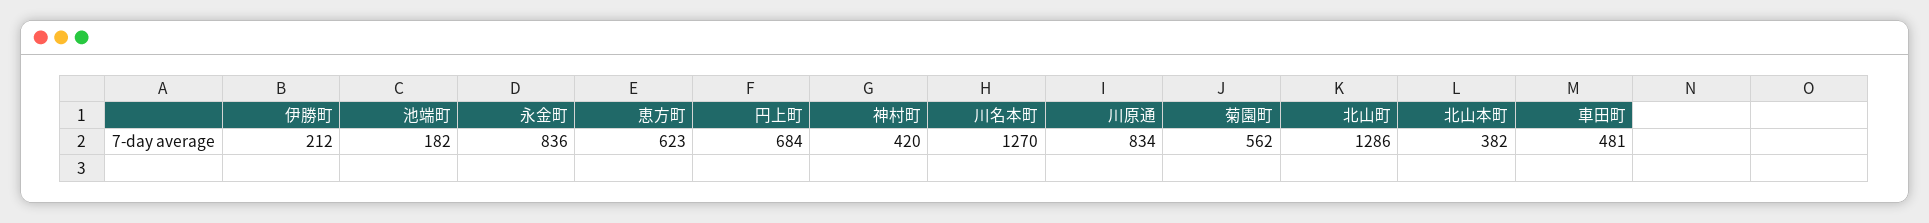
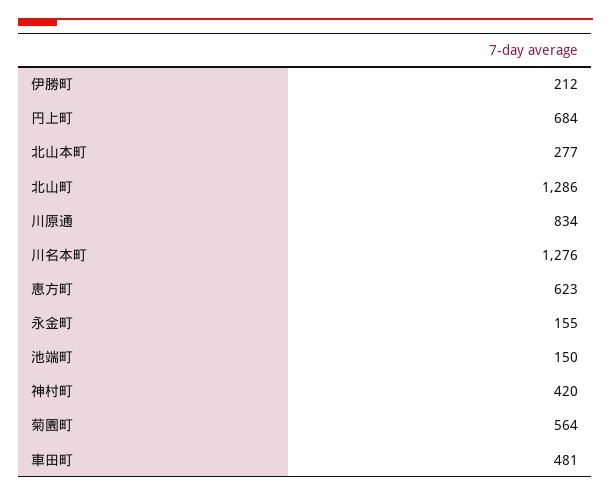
池端町: 182 -> 150
永金町: 836 -> 155
川名本町: 1270 -> 1276
菊園町: 562 -> 564
北山本町: 382 -> 277

